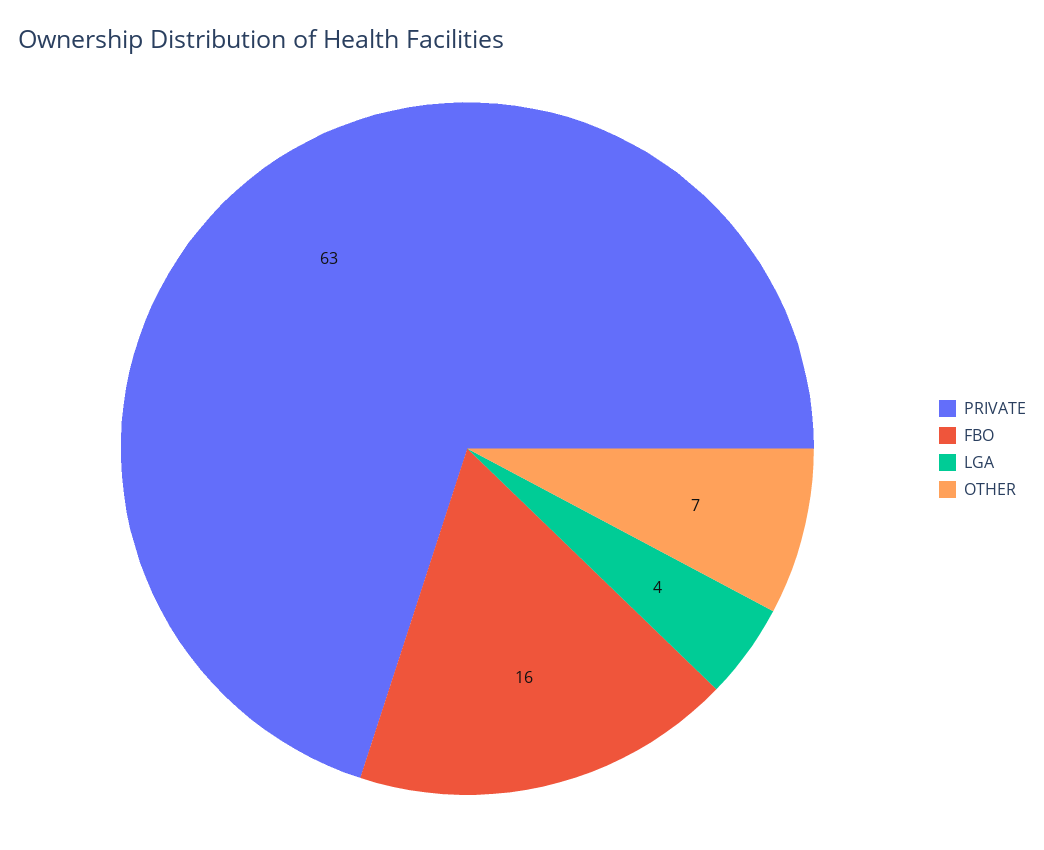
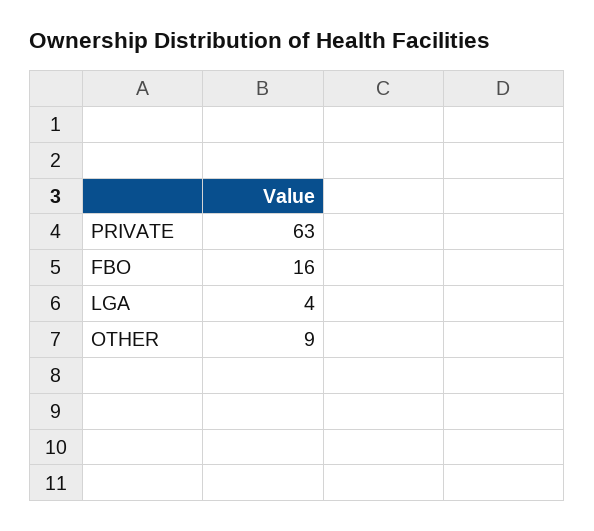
OTHER: 7 -> 9

